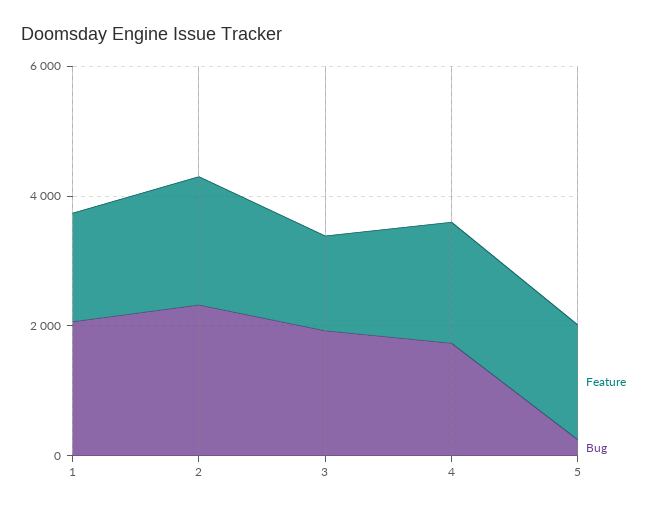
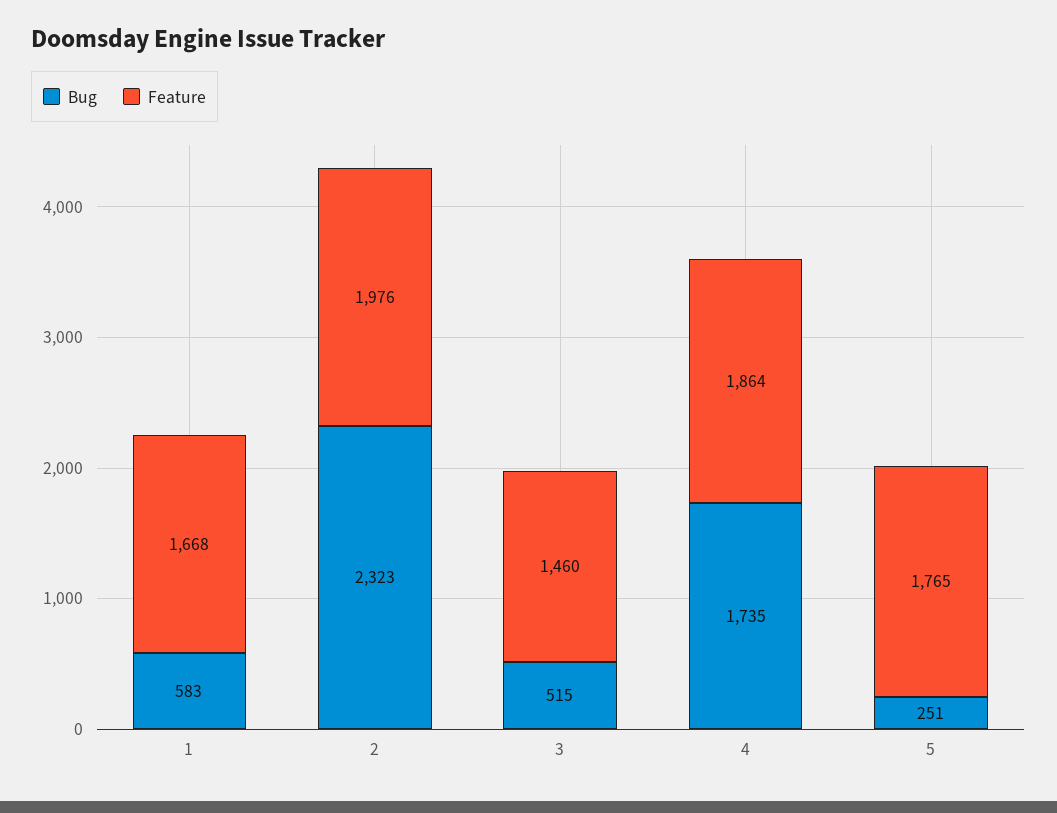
Bug, 1: 2000 -> 583
Bug, 3: 2000 -> 515

